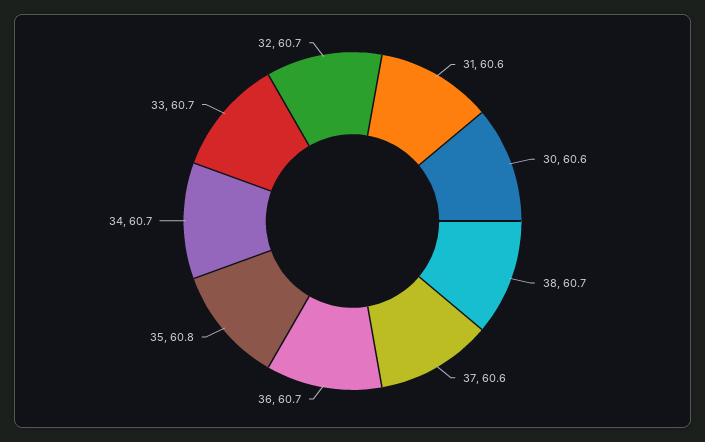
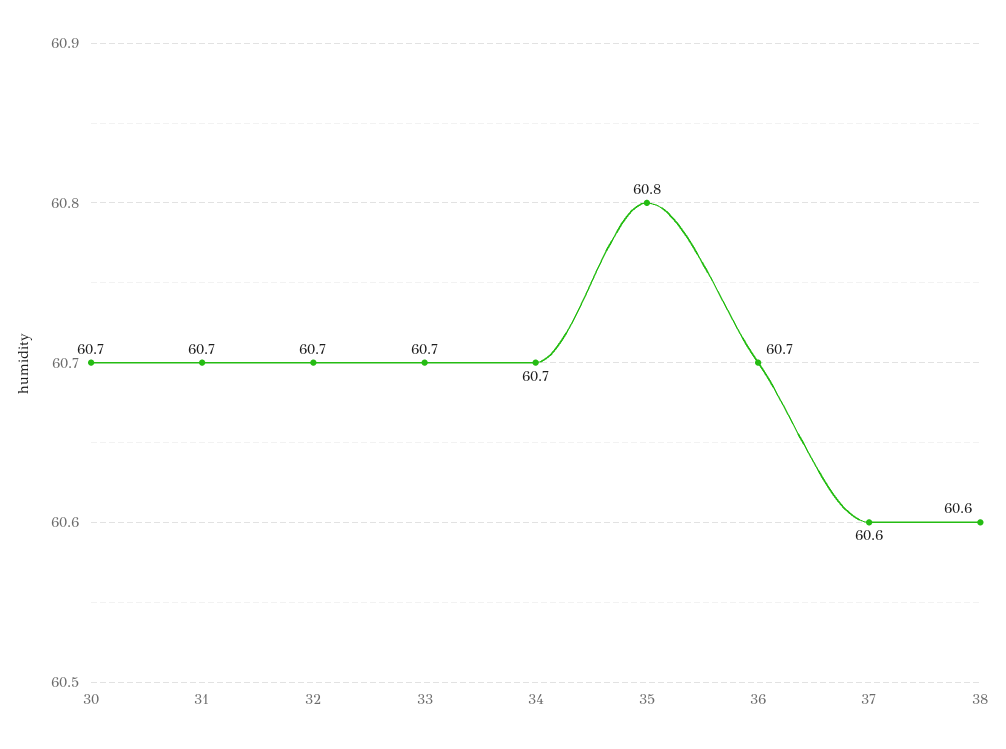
31: 60.6 -> 60.7
30: 60.6 -> 60.7
38: 60.7 -> 60.6

